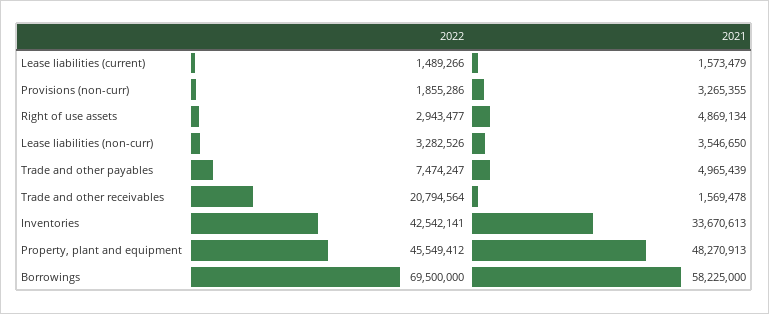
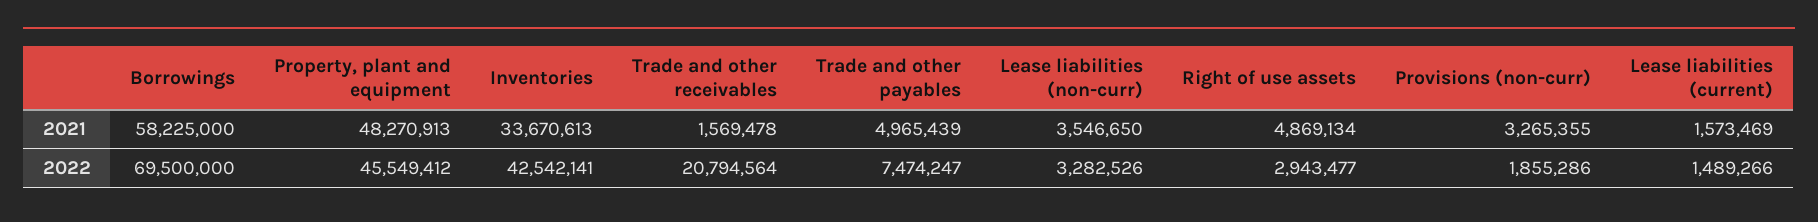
2021, Lease liabilities (current): 1573479 -> 1573469

